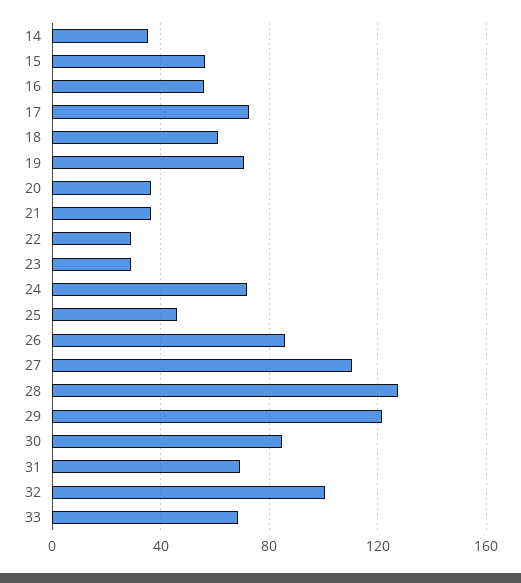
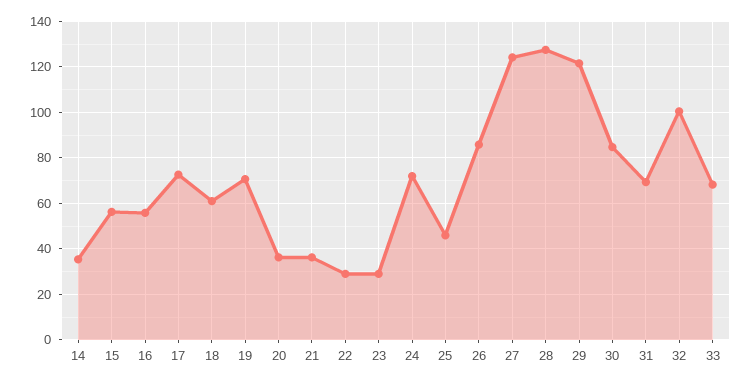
27: 110 -> 125

